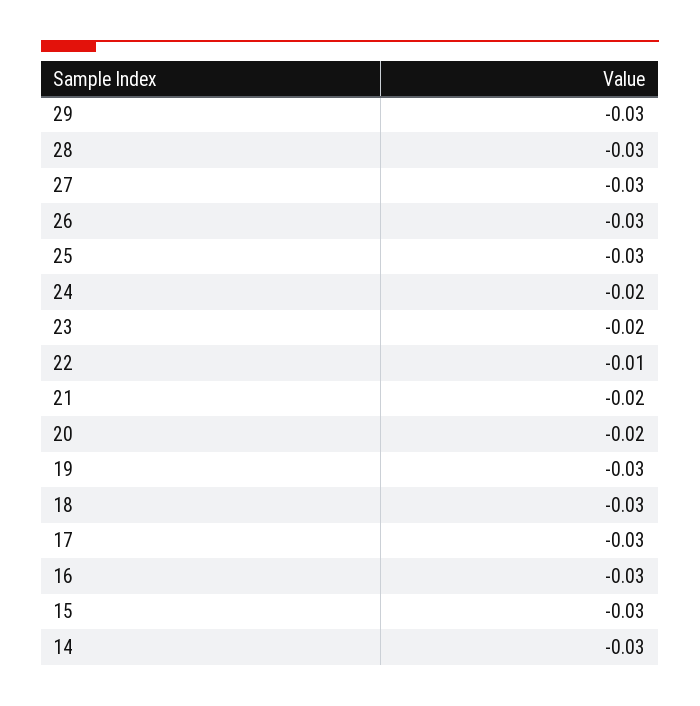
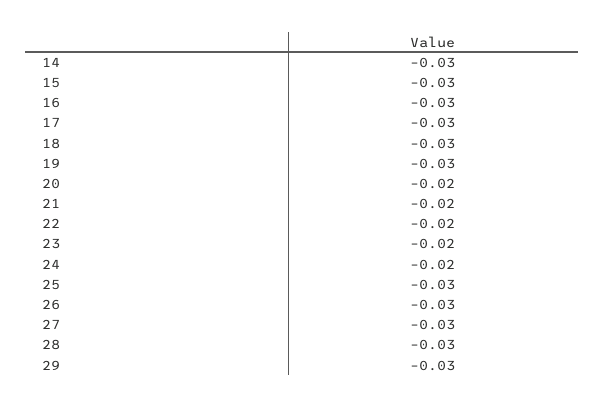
22: -0.01 -> -0.02

